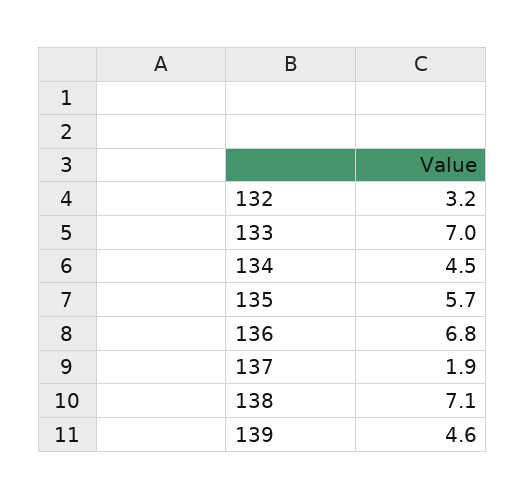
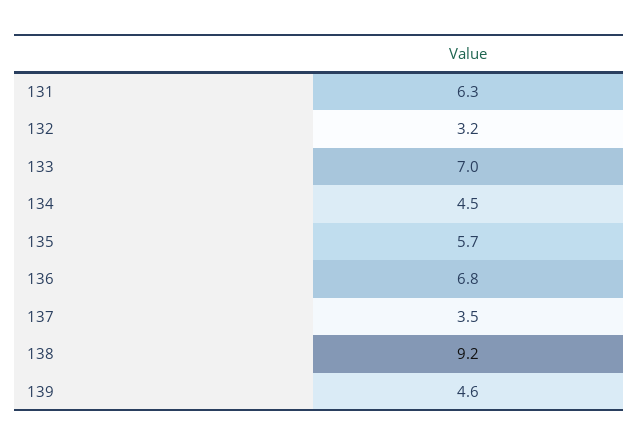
137: 1.9 -> 3.5
138: 7.1 -> 9.2
131: none -> 6.3

